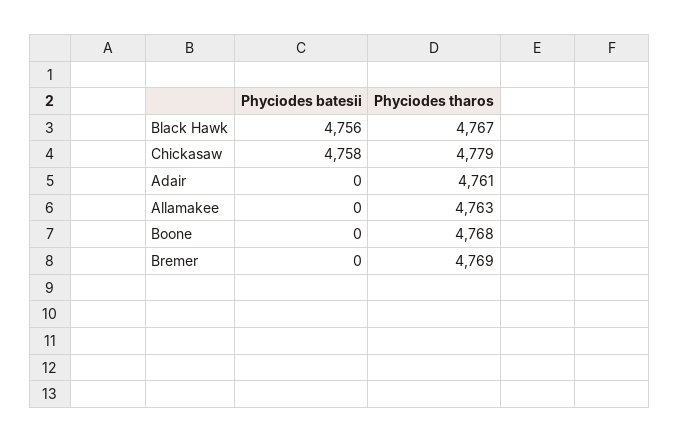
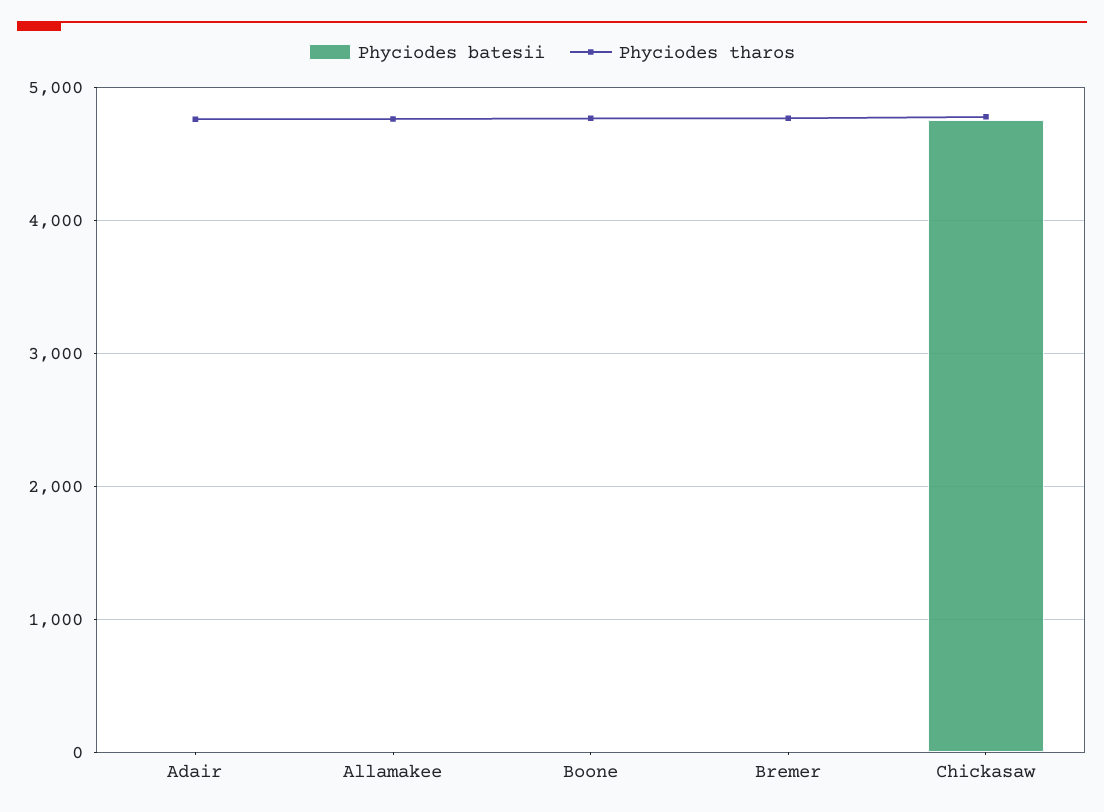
Phyciodes batesii, Black Hawk: 4756 -> none
Phyciodes tharos, Black Hawk: 4767 -> none

